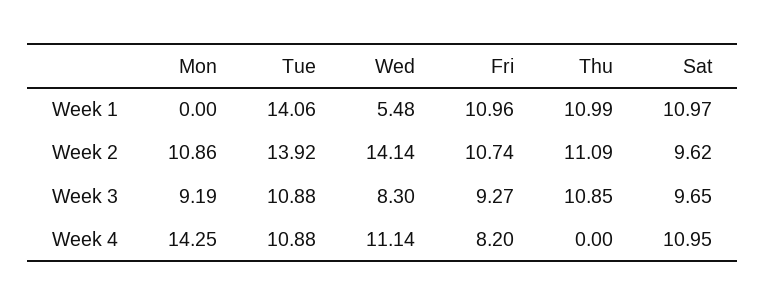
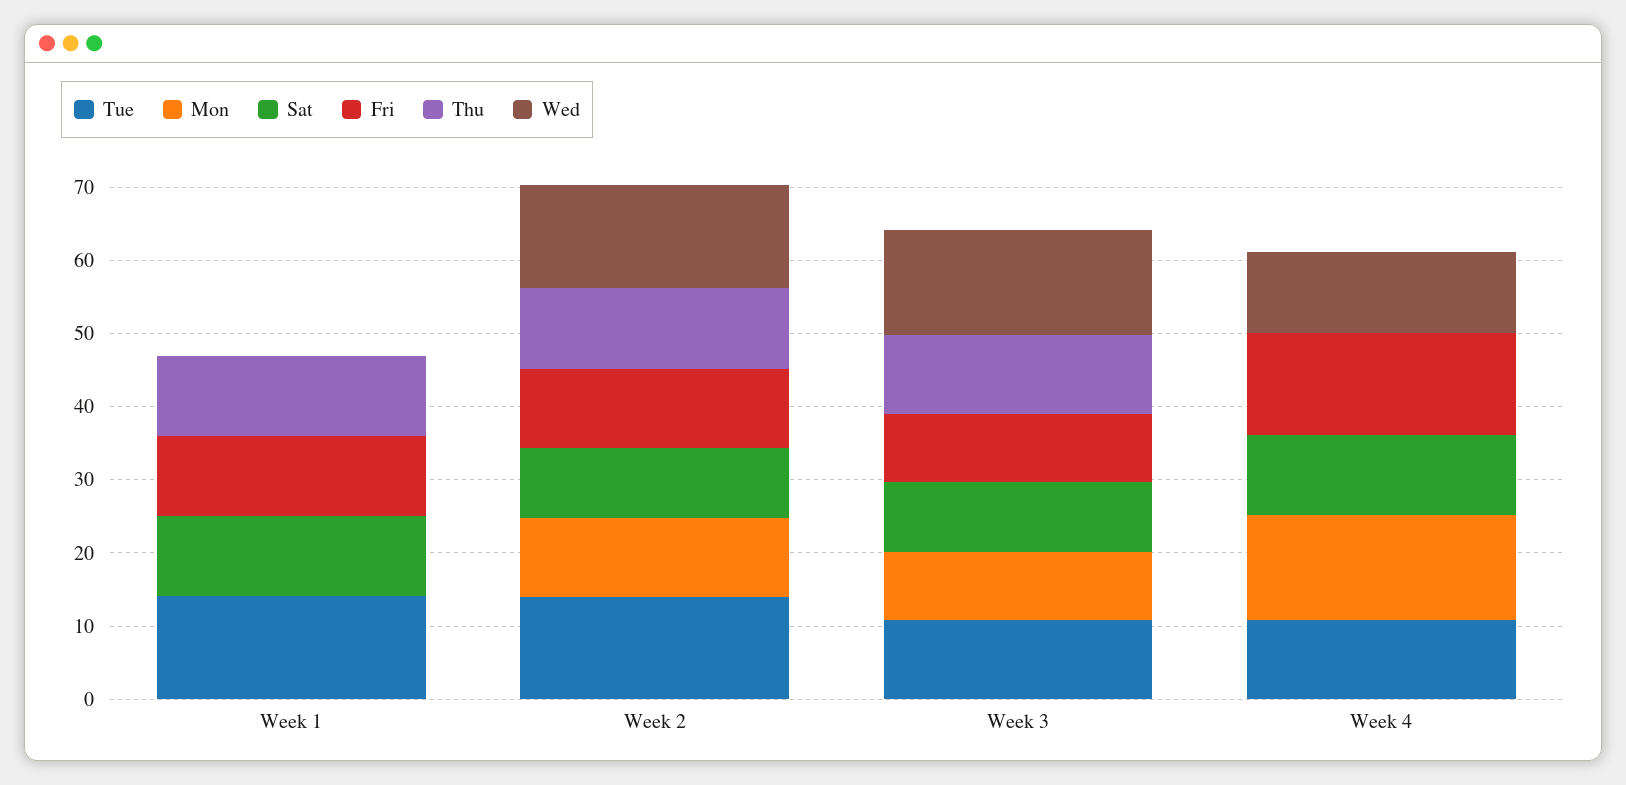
Wed, Week 1: 5.48 -> 0
Wed, Week 3: 8.3 -> 14
Fri, Week 4: 8.2 -> 14

